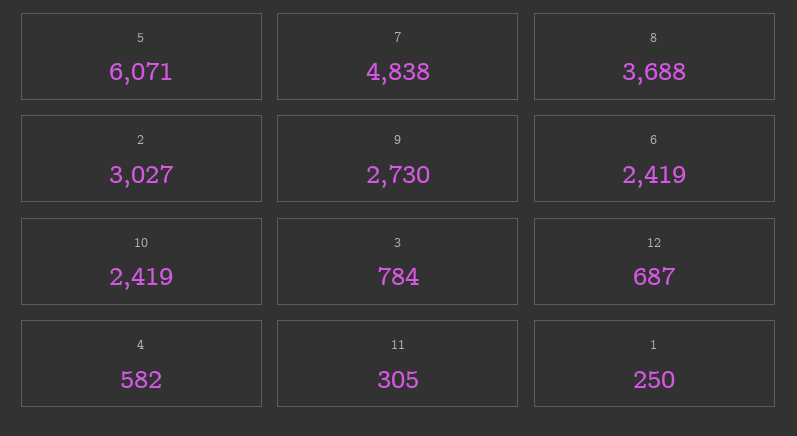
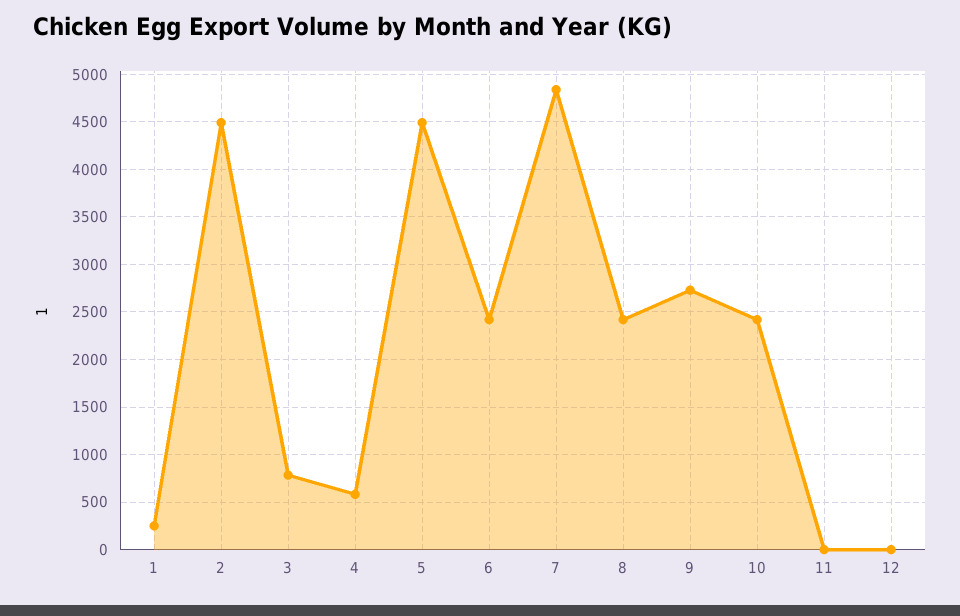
5: 6071 -> 4500
8: 3688 -> 2400
2: 3027 -> 4500
12: 687 -> 0
11: 305 -> 0

